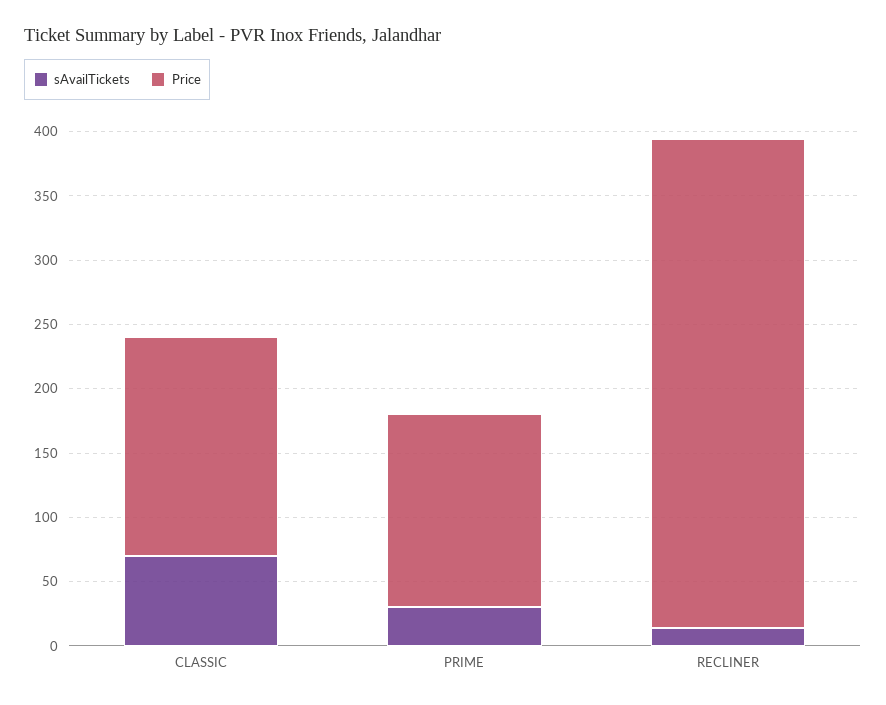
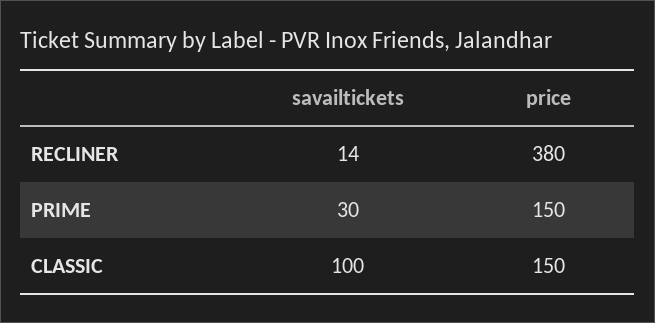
sAvailTickets, CLASSIC: 70 -> 100
Price, CLASSIC: 170 -> 150

